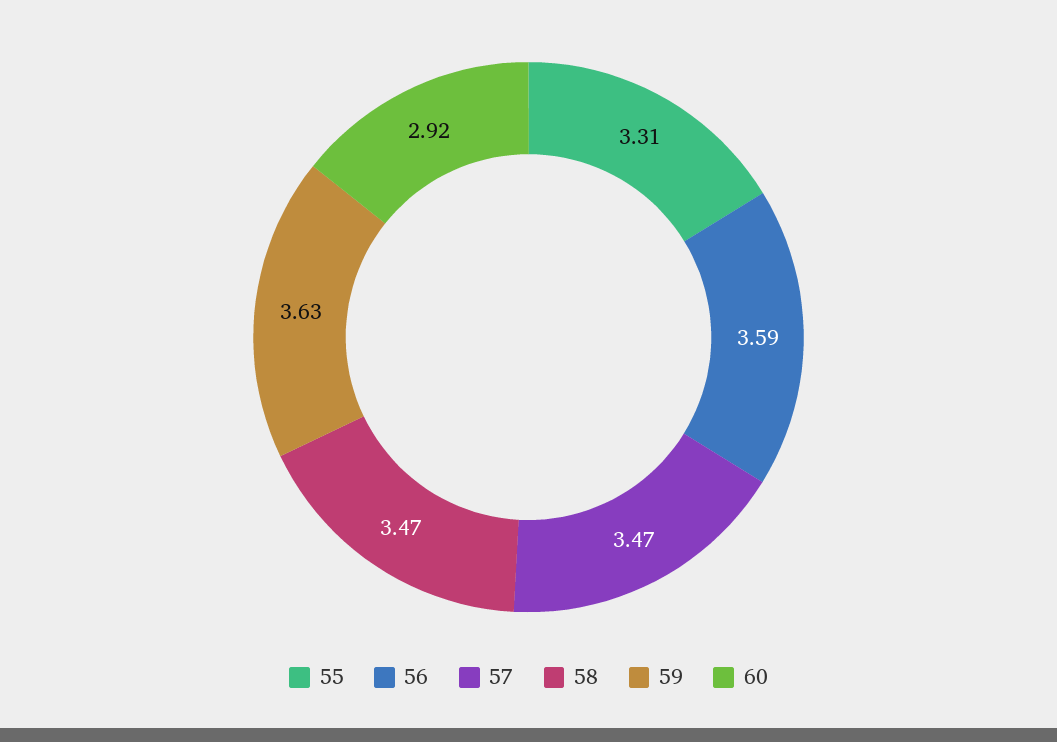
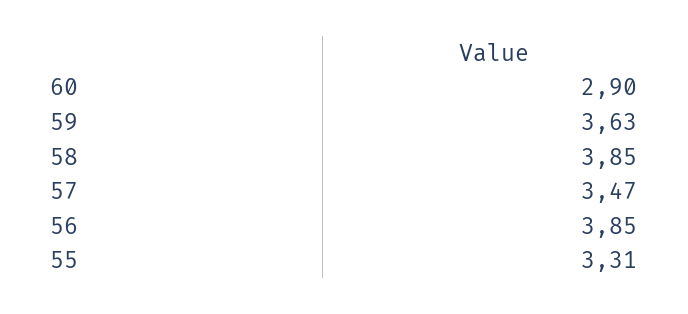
56: 3.59 -> 3.85
58: 3.47 -> 3.85
60: 2.92 -> 2.9

